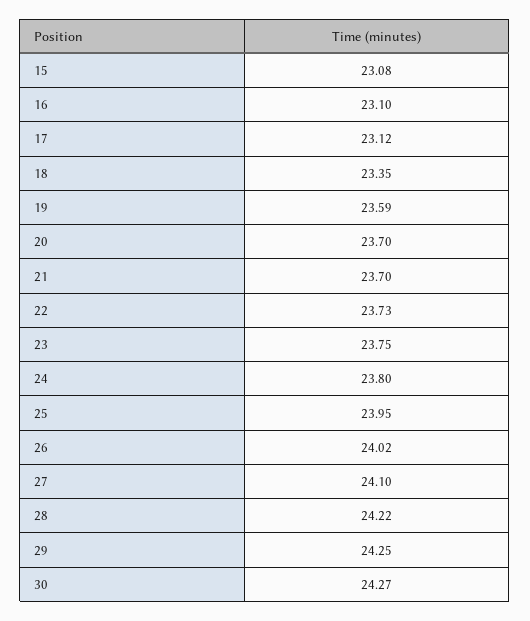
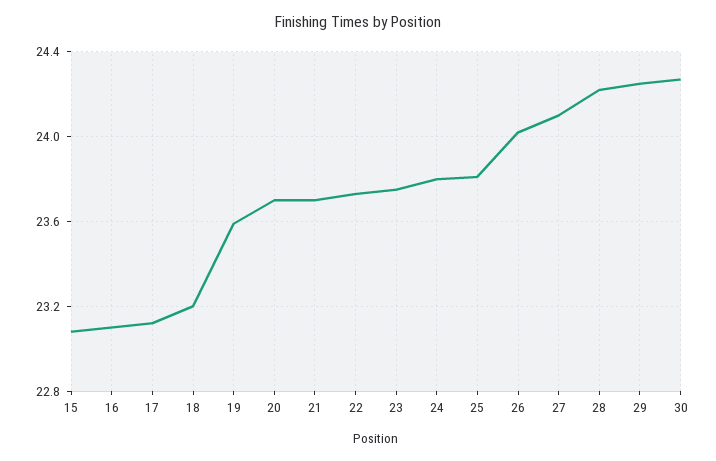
18: 23.35 -> 23.2
25: 23.95 -> 23.8

